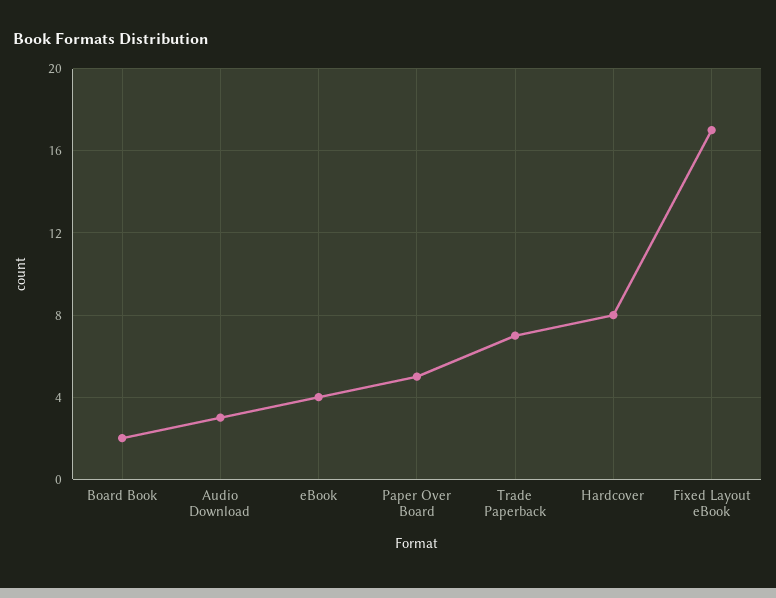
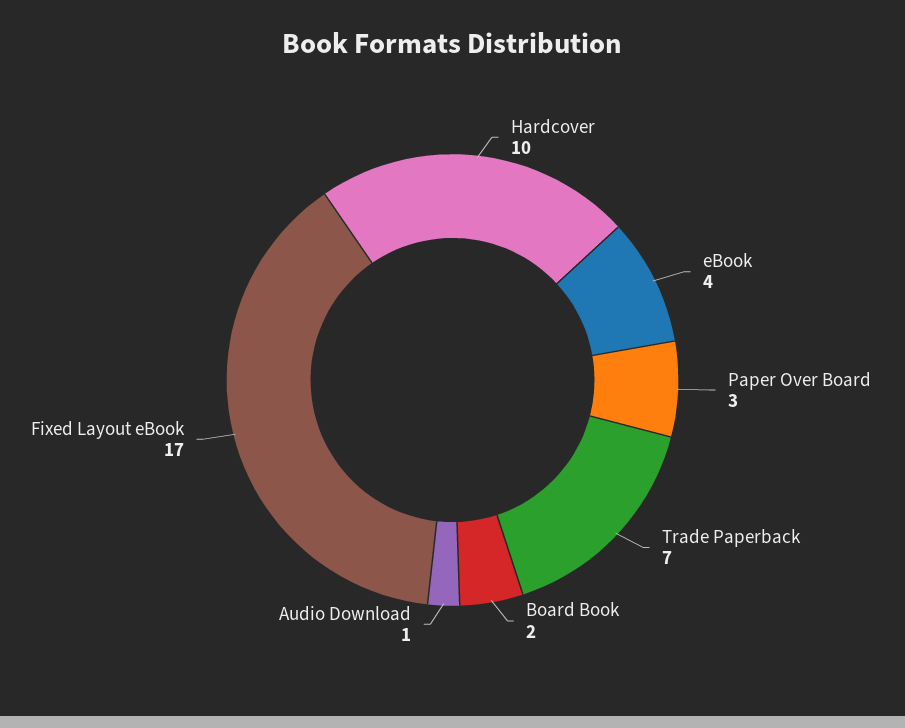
Audio Download: 3 -> 1
Paper Over Board: 5 -> 3
Hardcover: 8 -> 10

